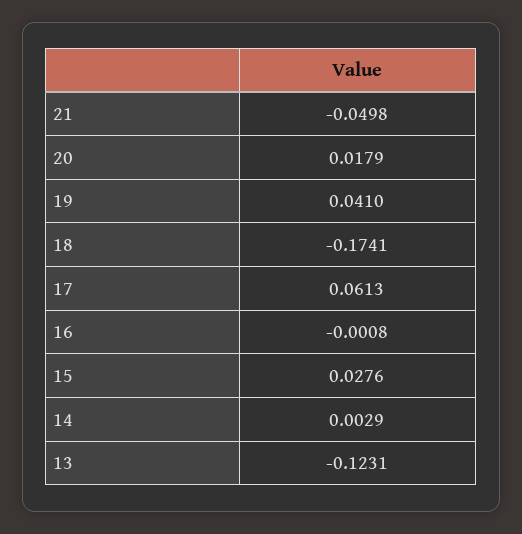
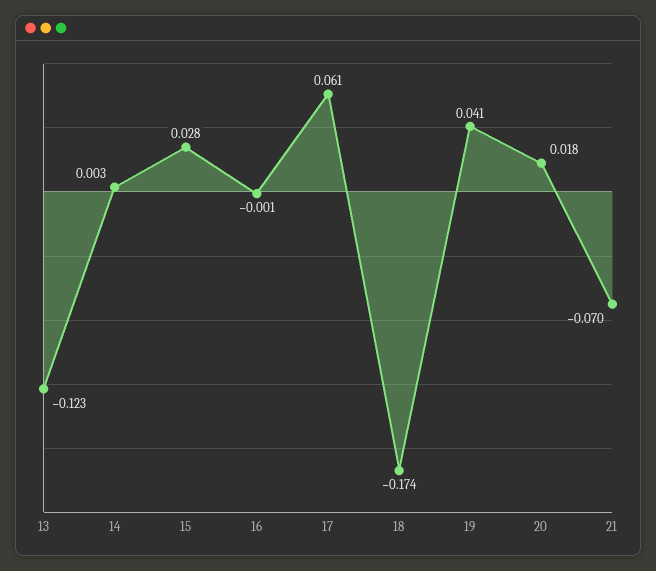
21: -0.0498 -> -0.07

